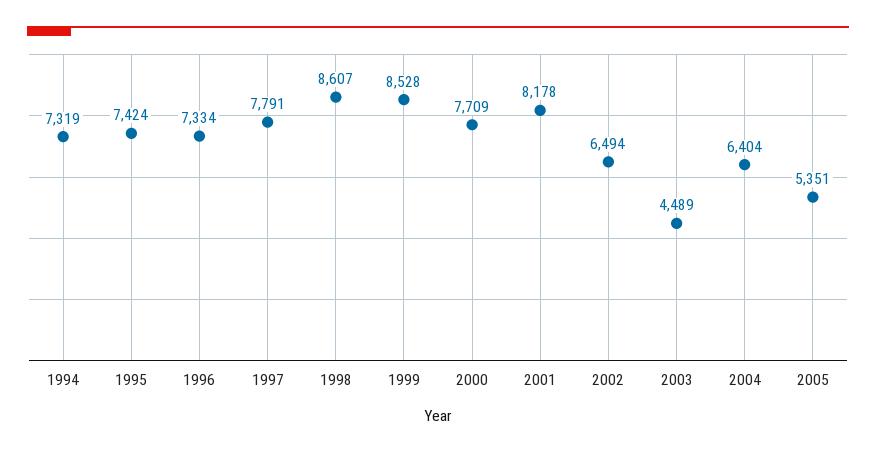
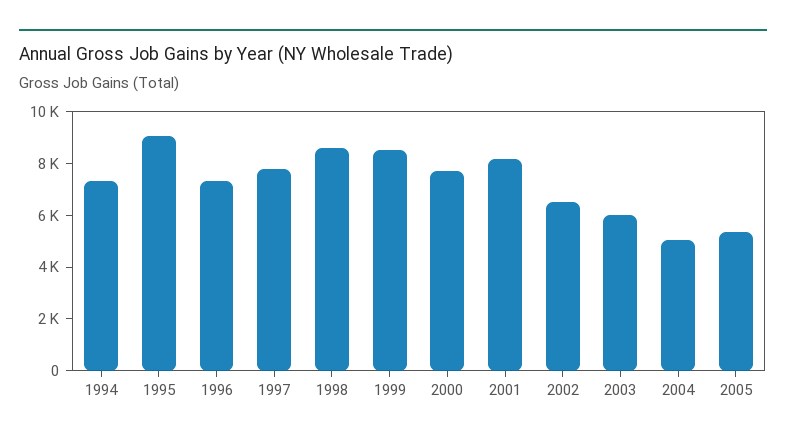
1995: 7424 -> 9000
2003: 4489 -> 6000
2004: 6404 -> 5000

